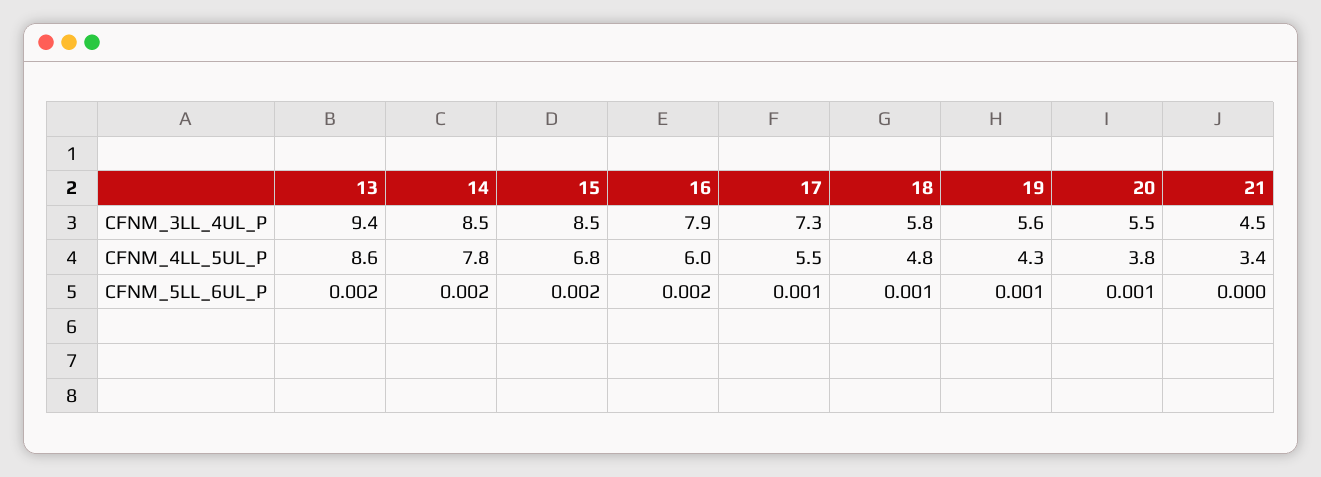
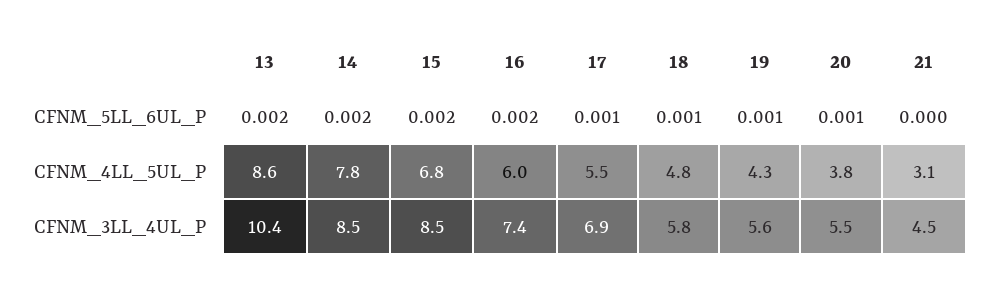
13, CFNM_3LL_4UL_P: 9.4 -> 10.4
16, CFNM_3LL_4UL_P: 7.9 -> 7.4
17, CFNM_3LL_4UL_P: 7.3 -> 6.9
21, CFNM_4LL_5UL_P: 3.4 -> 3.1

